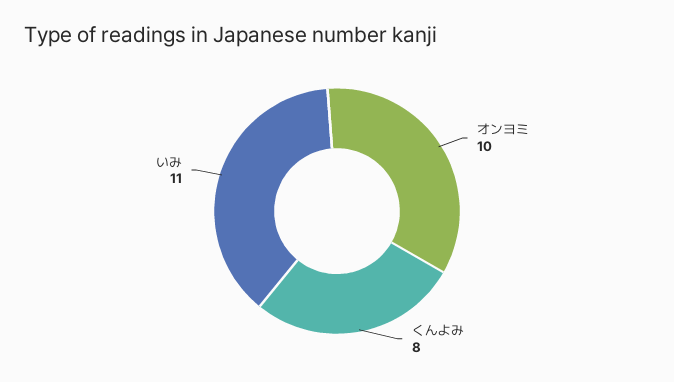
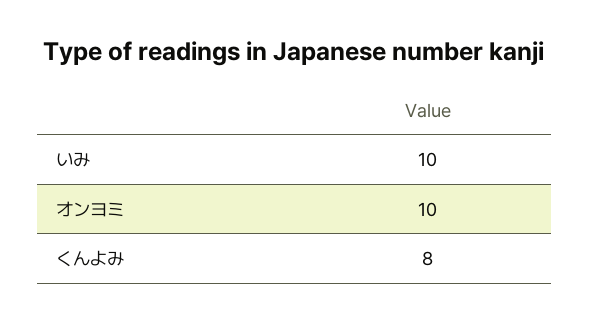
いみ: 11 -> 10

